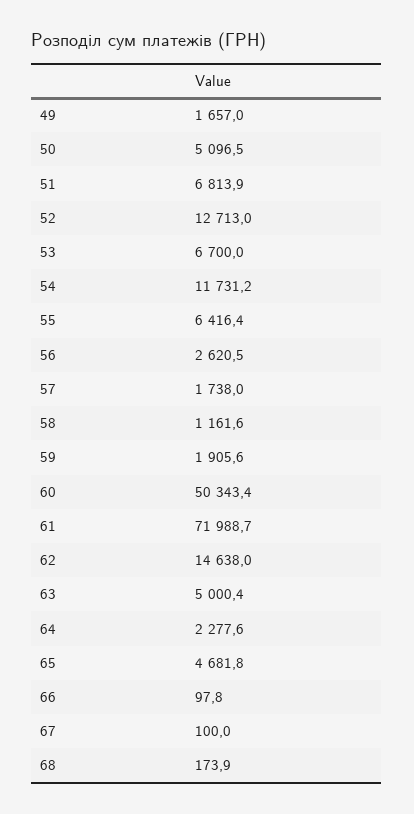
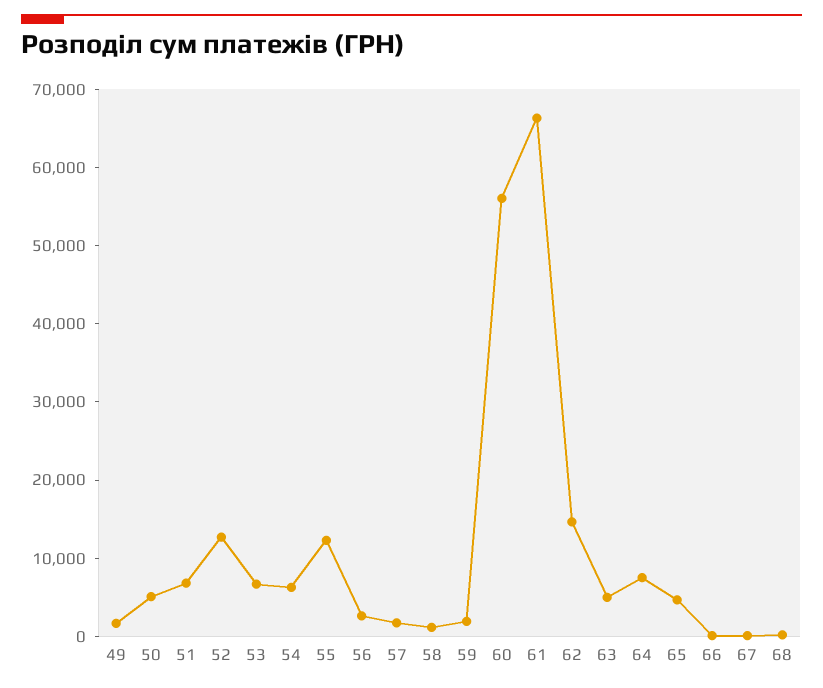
54: 11731.2 -> 6000
55: 6416.4 -> 12000
60: 50343.4 -> 56000
61: 71988.7 -> 66000
64: 2277.6 -> 8000

